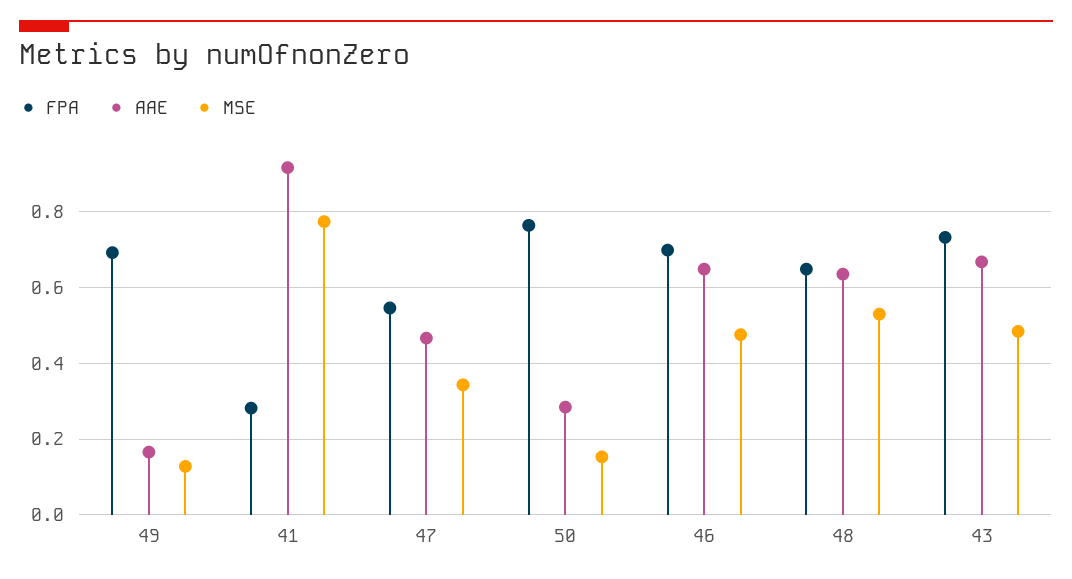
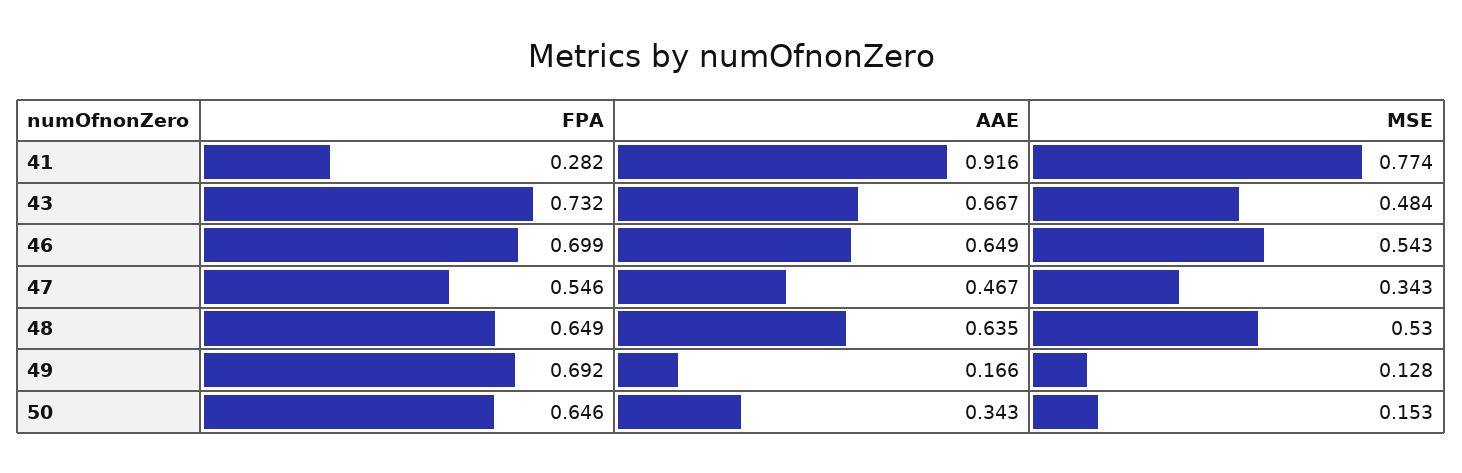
FPA, 50: 0.76 -> 0.646
AAE, 50: 0.28 -> 0.343
MSE, 46: 0.48 -> 0.543

